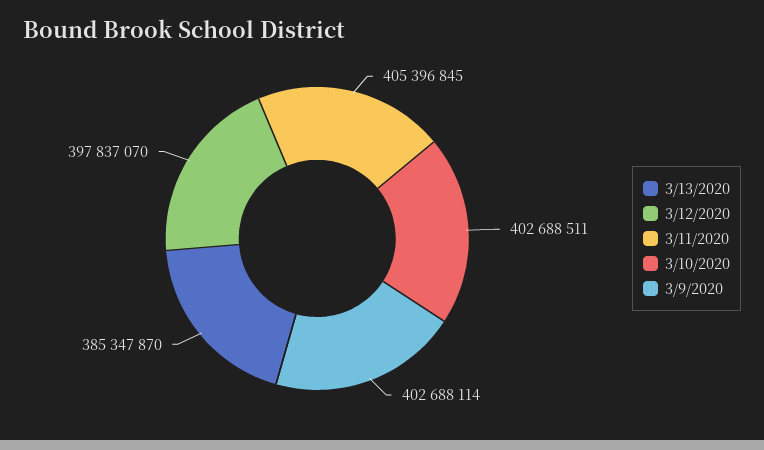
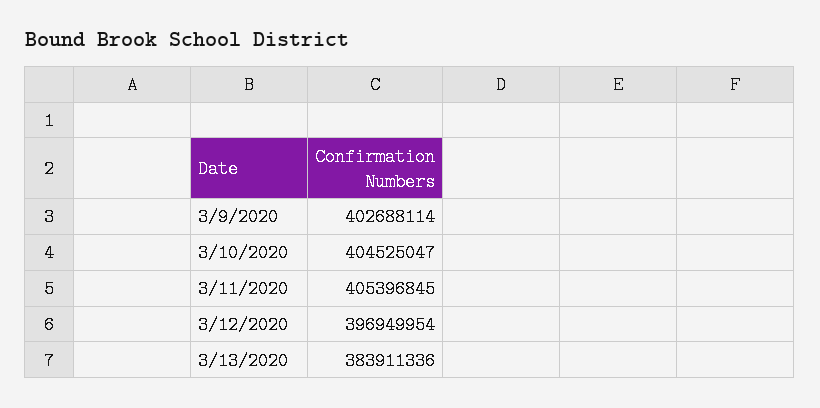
3/13/2020: 385347870 -> 383911336
3/12/2020: 397837070 -> 396949954
3/10/2020: 402688511 -> 404525047

